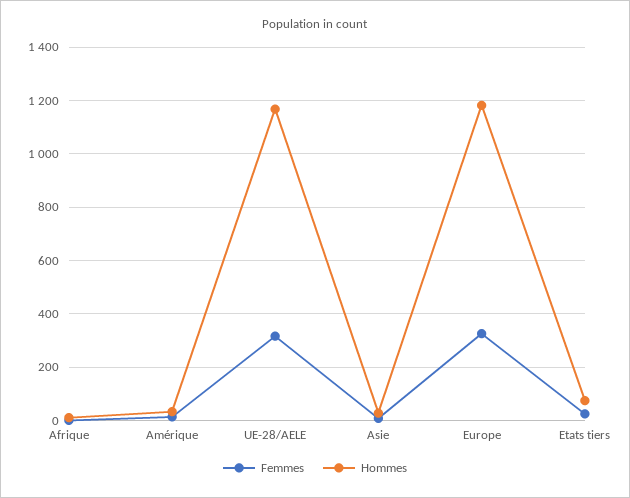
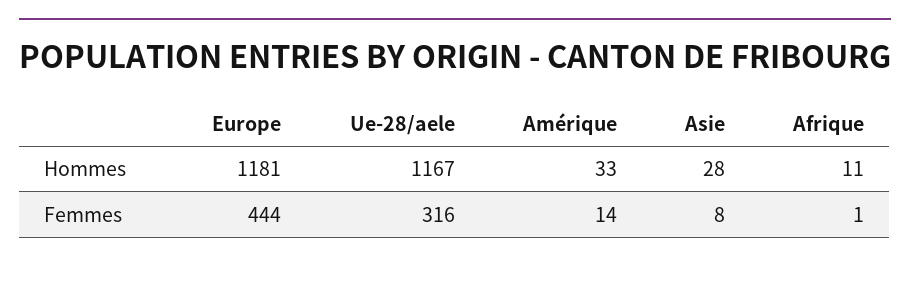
Femmes, Europe: 325 -> 444
Femmes, Etats tiers: 25 -> none
Hommes, Etats tiers: 75 -> none

